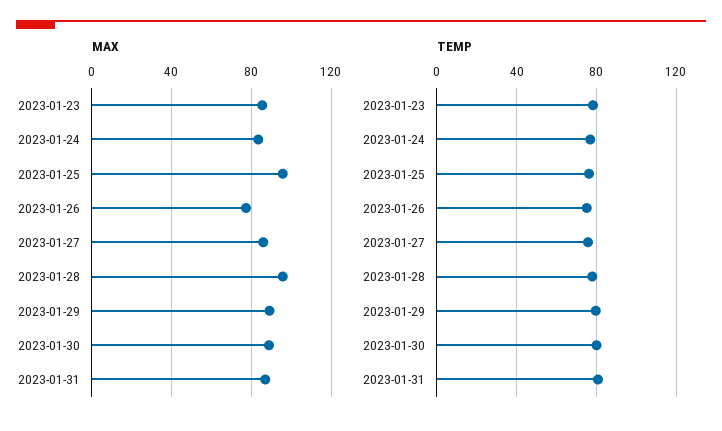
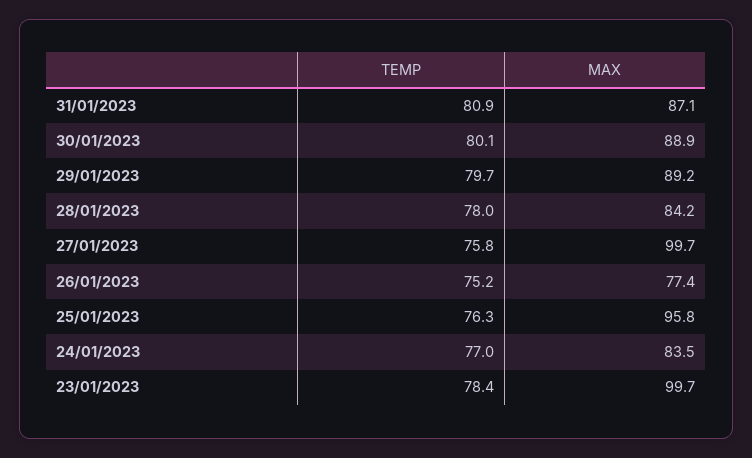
MAX, 2023-01-23: 85 -> 99.7
MAX, 2023-01-27: 85 -> 99.7
MAX, 2023-01-28: 95 -> 84.2

